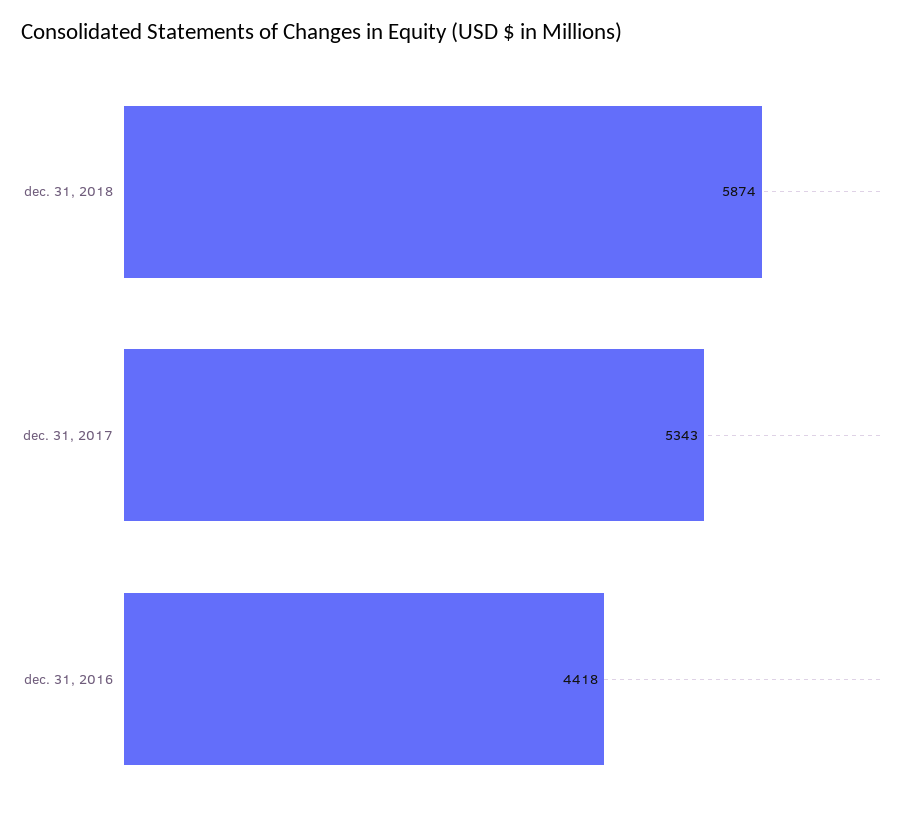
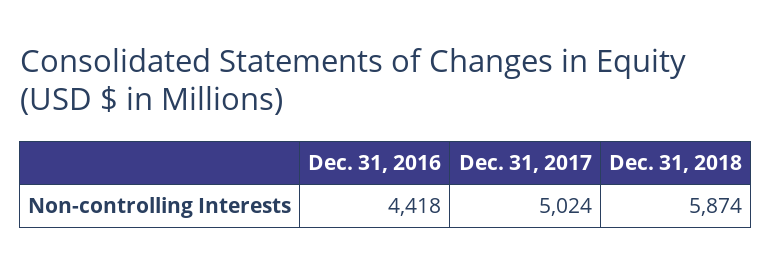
dec. 31, 2017: 5343 -> 5024

